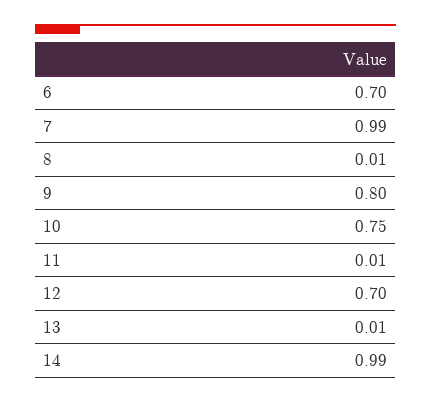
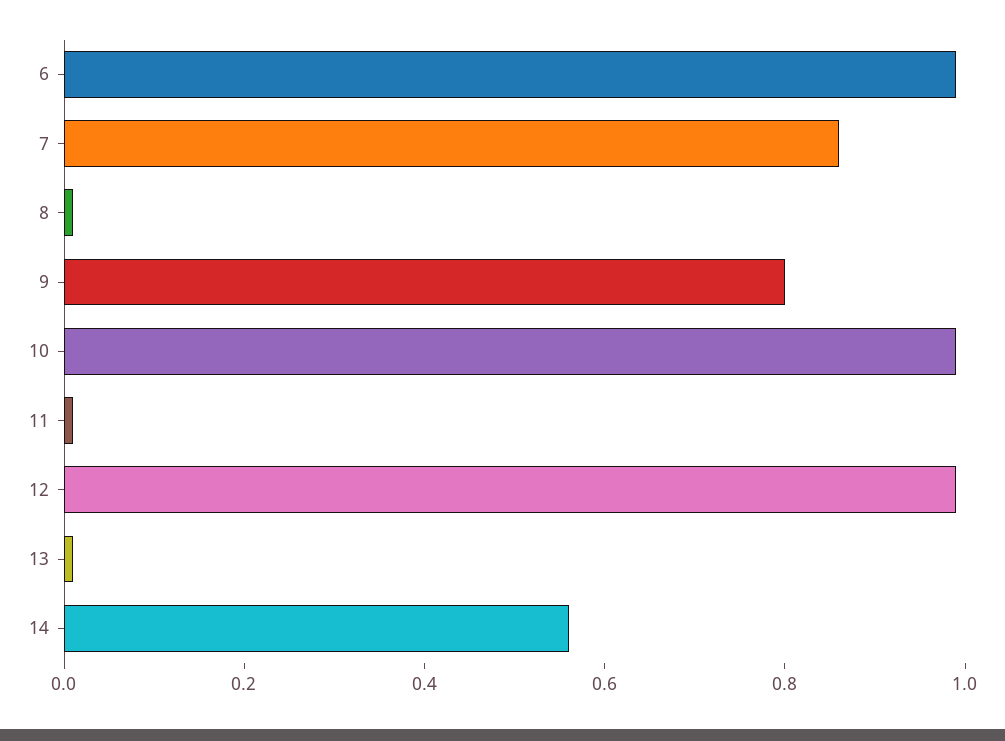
6: 0.7 -> 1
7: 0.99 -> 0.85
10: 0.75 -> 1
12: 0.7 -> 1
14: 0.99 -> 0.55

